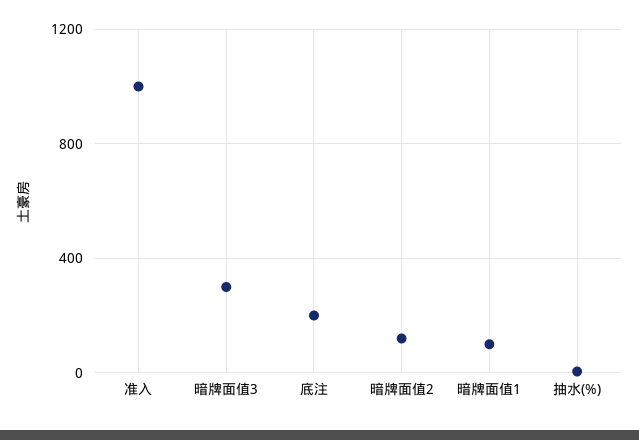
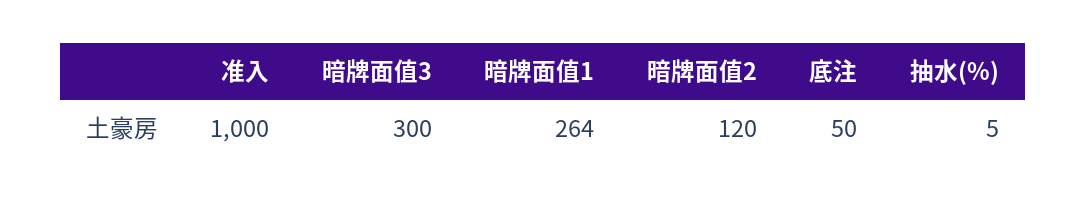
底注: 200 -> 50
暗牌面值1: 100 -> 264

